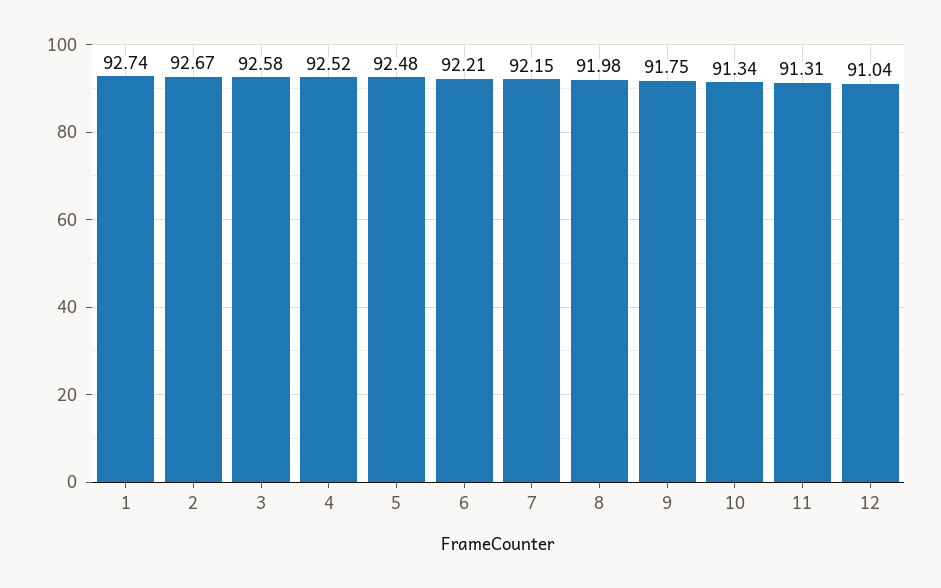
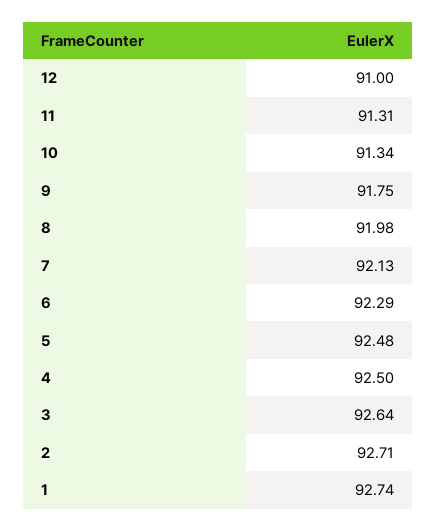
2: 92.67 -> 92.71
3: 92.58 -> 92.64
4: 92.52 -> 92.5
6: 92.21 -> 92.29
7: 92.15 -> 92.13
12: 91.04 -> 91

